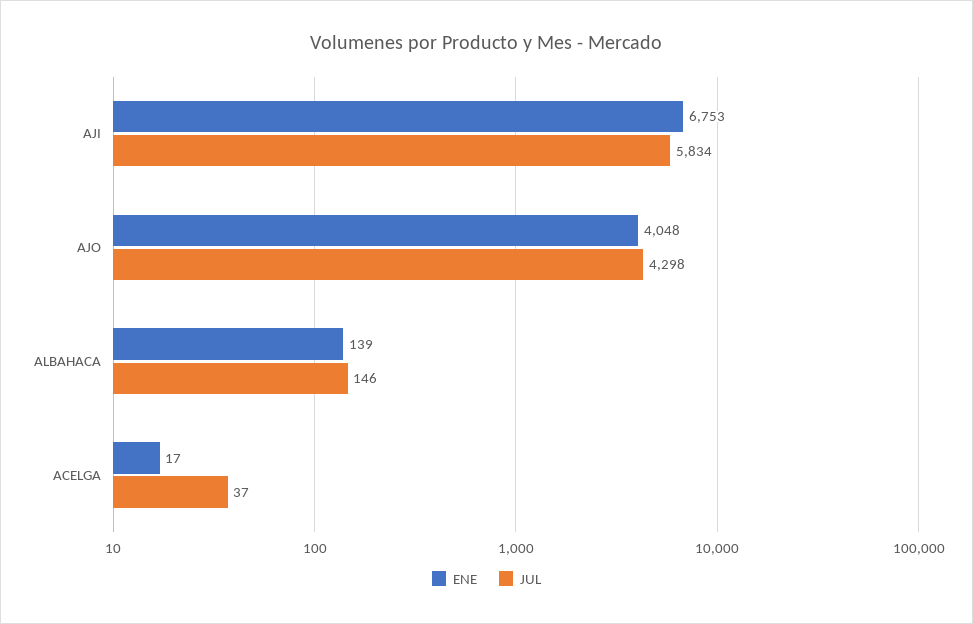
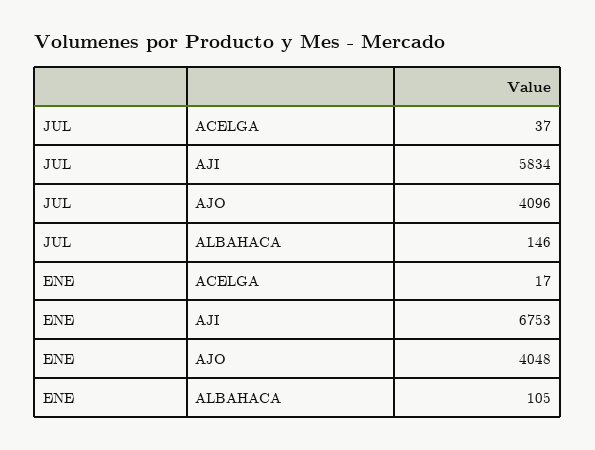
JUL, AJO: 4298 -> 4096
ENE, ALBAHACA: 139 -> 105

